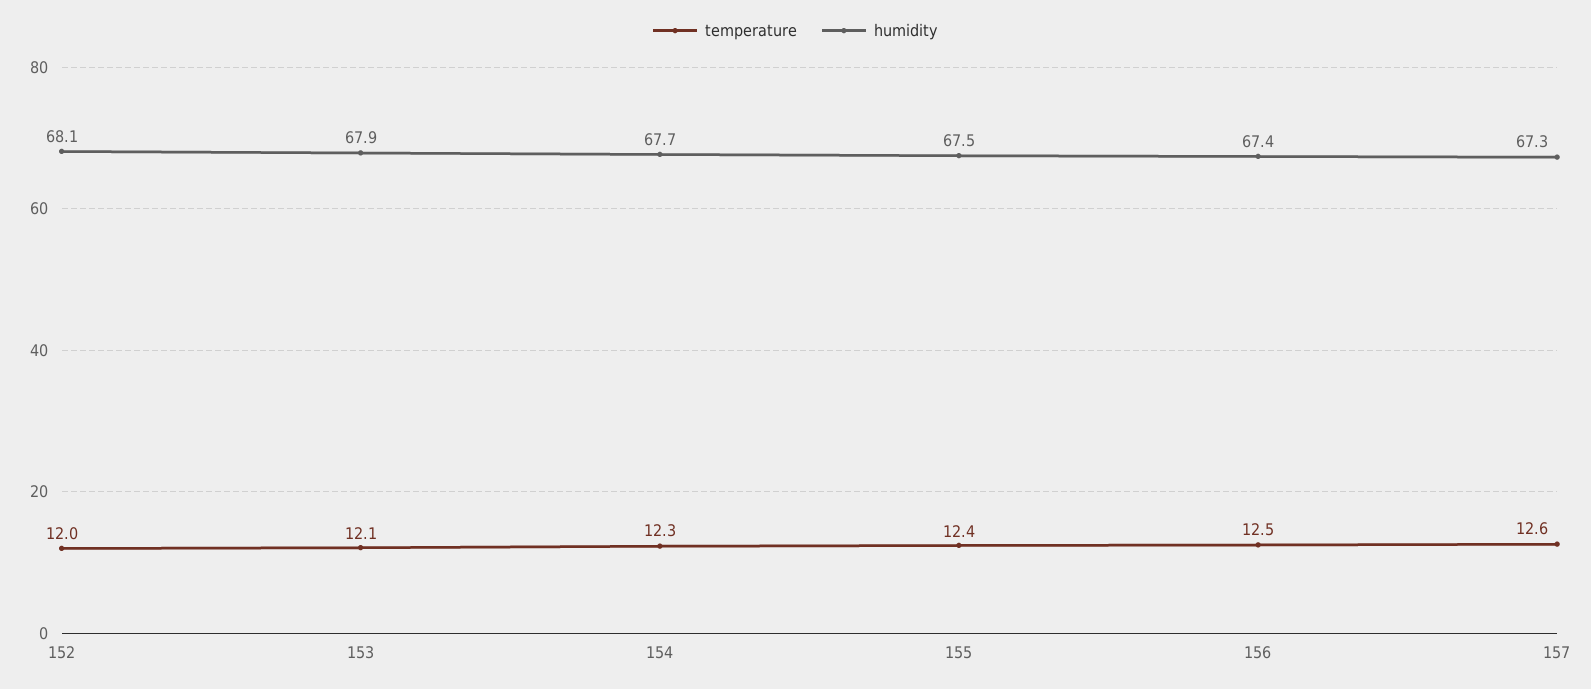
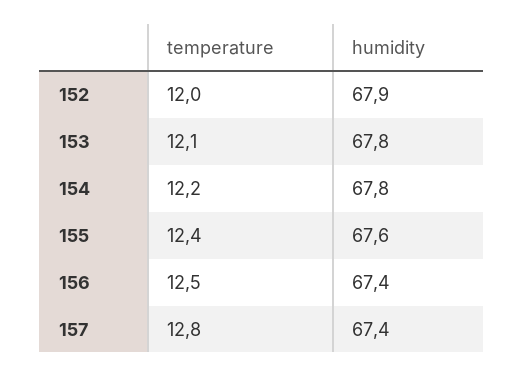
humidity, 152: 68.1 -> 67.9
humidity, 153: 67.9 -> 67.8
temperature, 154: 12.3 -> 12.2
humidity, 154: 67.7 -> 67.8
humidity, 155: 67.5 -> 67.6
temperature, 157: 12.6 -> 12.8
humidity, 157: 67.3 -> 67.4

